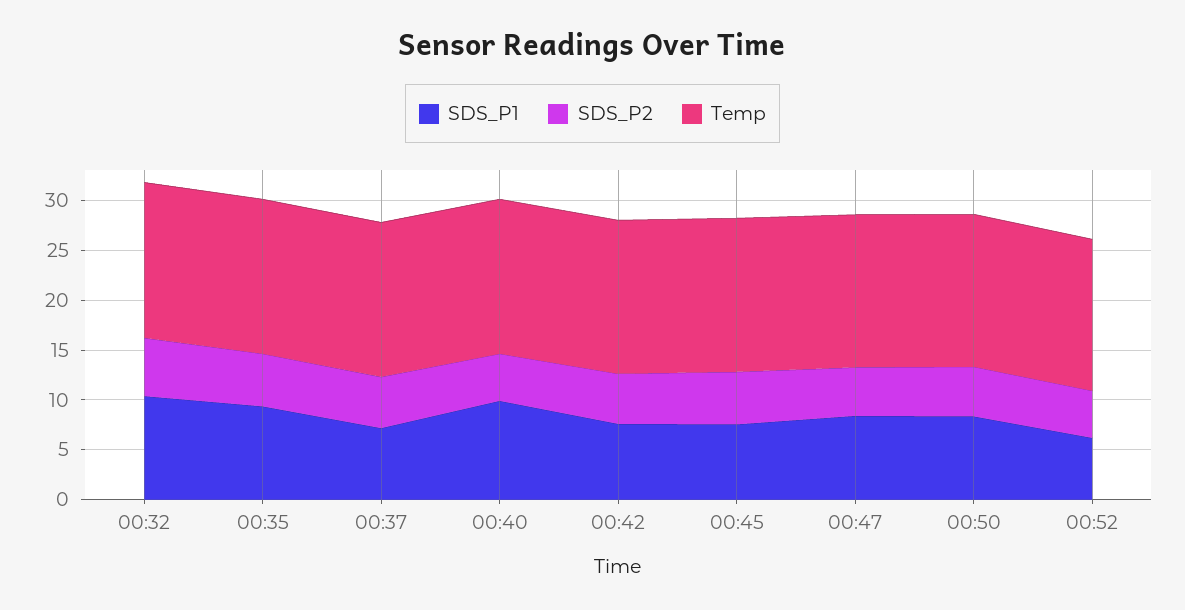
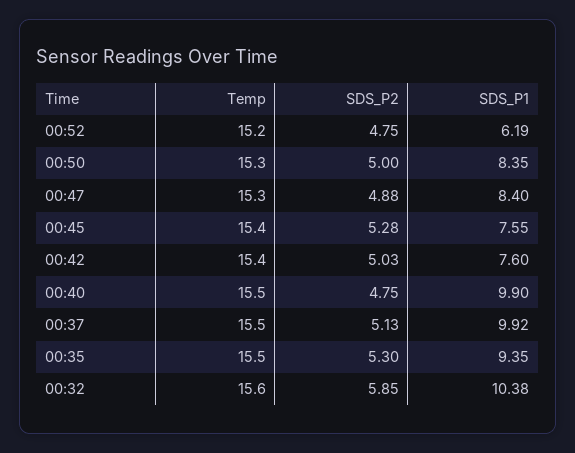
SDS_P1, 00:37: 7 -> 9.92

